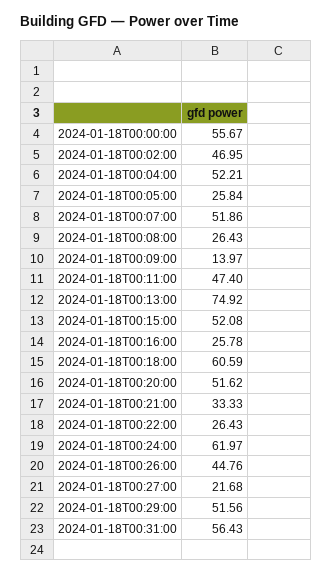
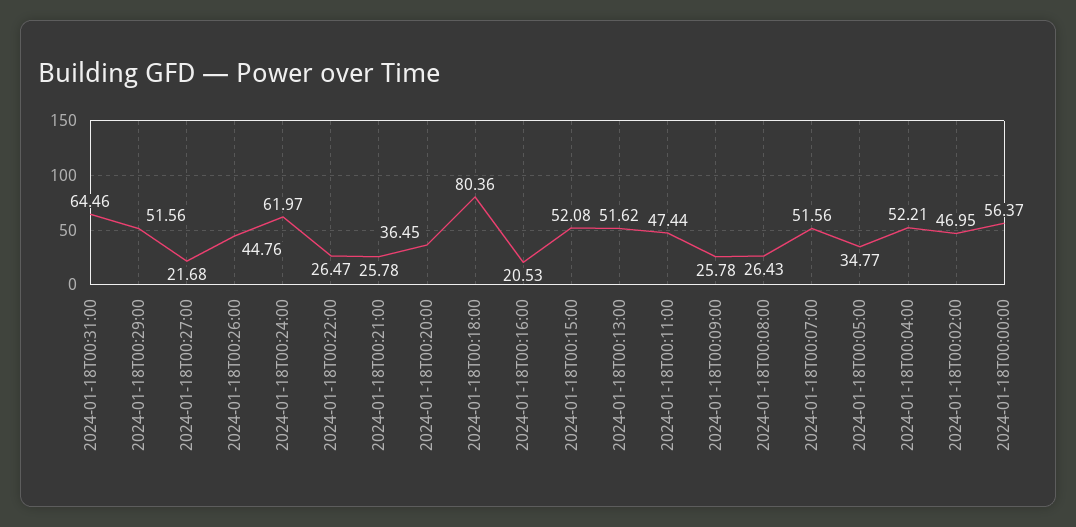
2024-01-18T00:00:00: 55.67 -> 56.37
2024-01-18T00:05:00: 25.84 -> 34.77
2024-01-18T00:07:00: 51.86 -> 51.56
2024-01-18T00:09:00: 13.97 -> 25.78
2024-01-18T00:11:00: 47.4 -> 47.44
2024-01-18T00:13:00: 74.92 -> 51.62
2024-01-18T00:16:00: 25.78 -> 20.53
2024-01-18T00:18:00: 60.59 -> 80.36
2024-01-18T00:20:00: 51.62 -> 36.45
2024-01-18T00:21:00: 33.33 -> 25.78
2024-01-18T00:22:00: 26.43 -> 26.47
2024-01-18T00:31:00: 56.43 -> 64.46

